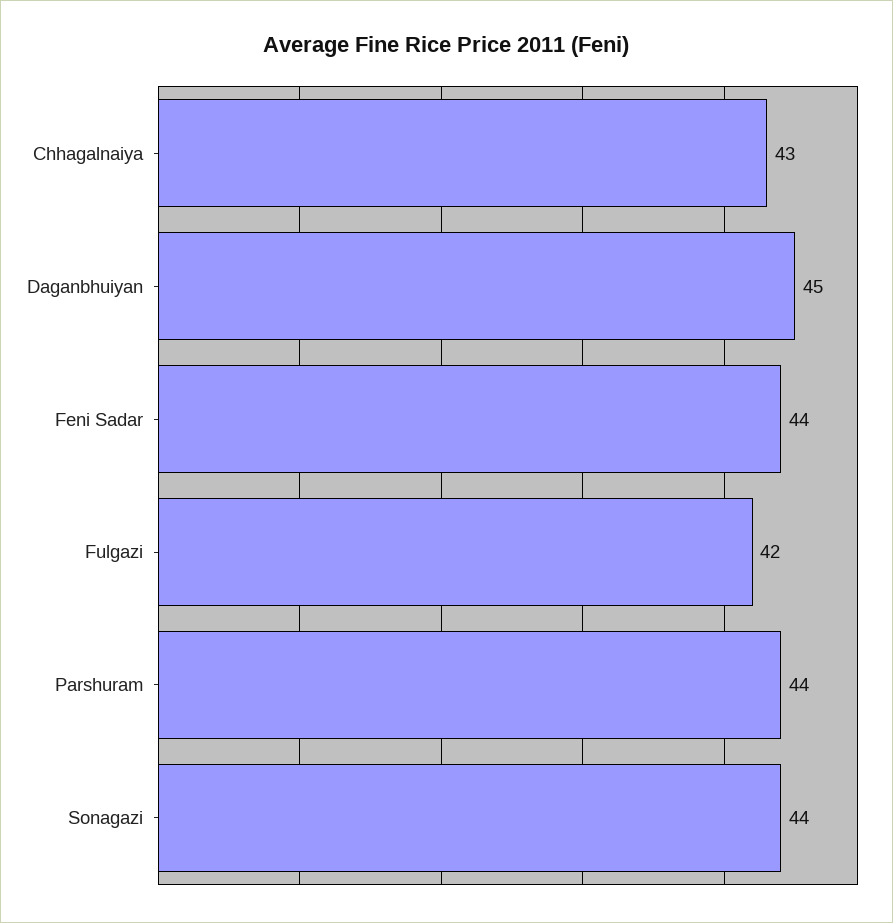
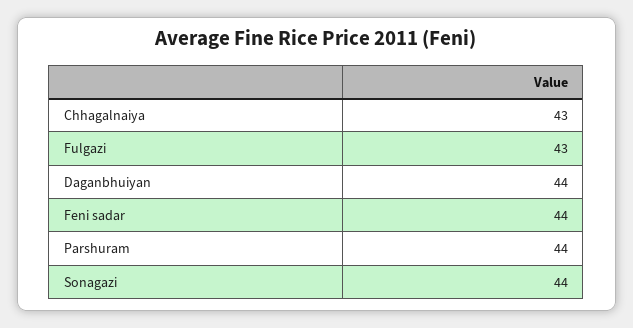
Daganbhuiyan: 45 -> 44
Fulgazi: 42 -> 43

